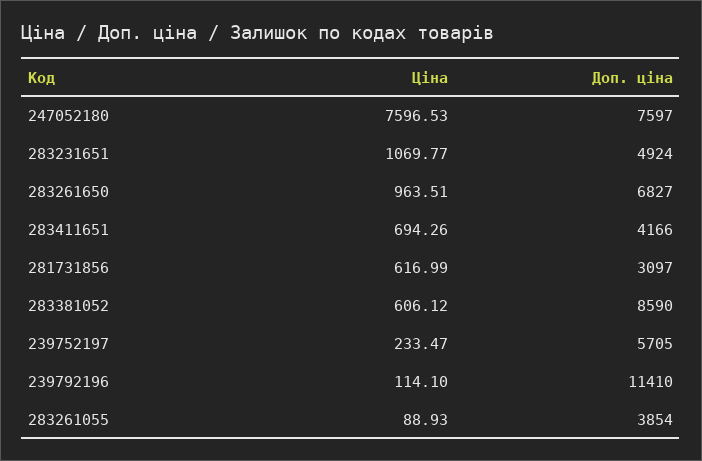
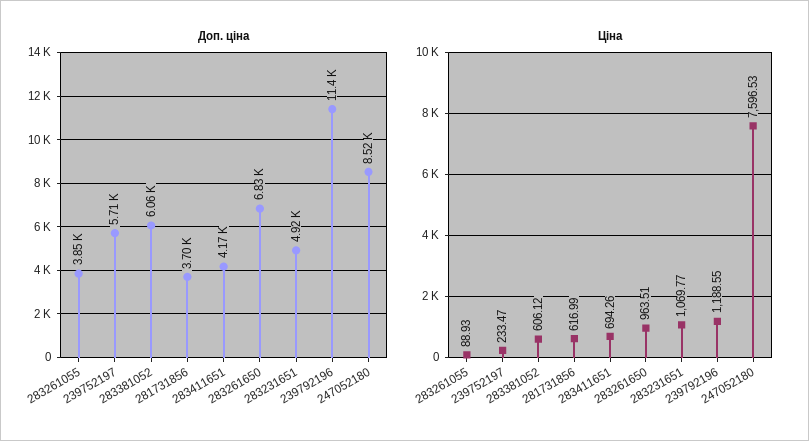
Доп. ціна, 247052180: 7597 -> 8520
Доп. ціна, 281731856: 3097 -> 3700
Доп. ціна, 283381052: 8590 -> 6060
Ціна, 239792196: 114.1 -> 1188.55

